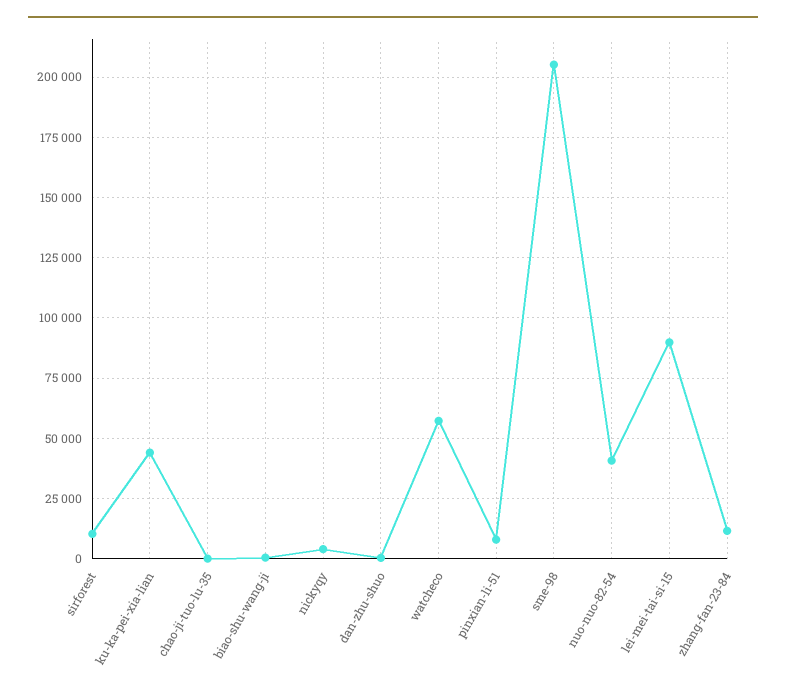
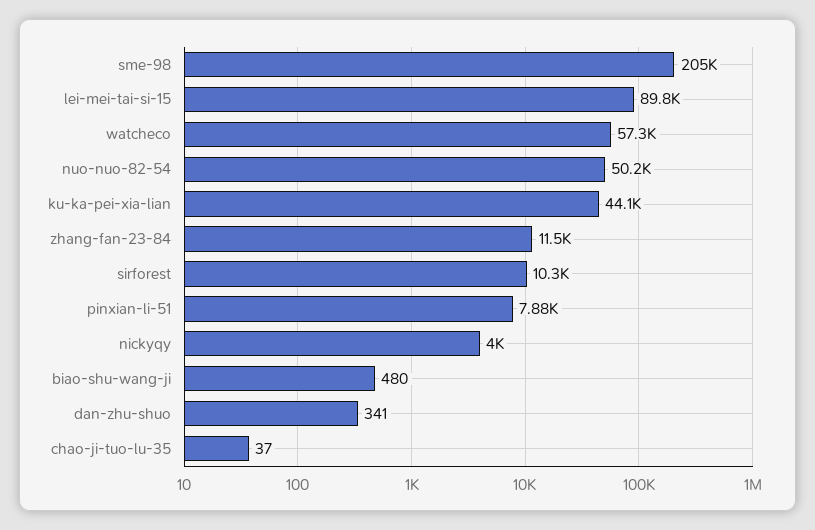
nuo-nuo-82-54: 40000 -> 50200

